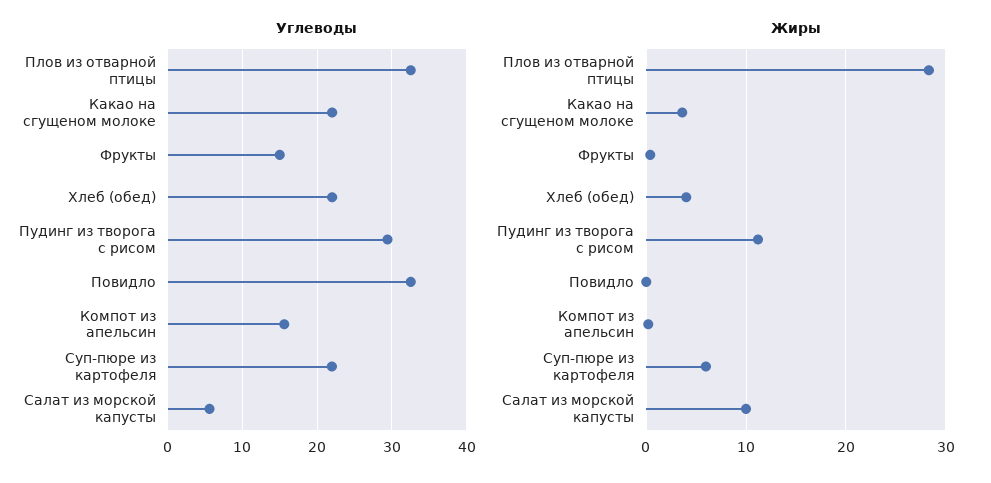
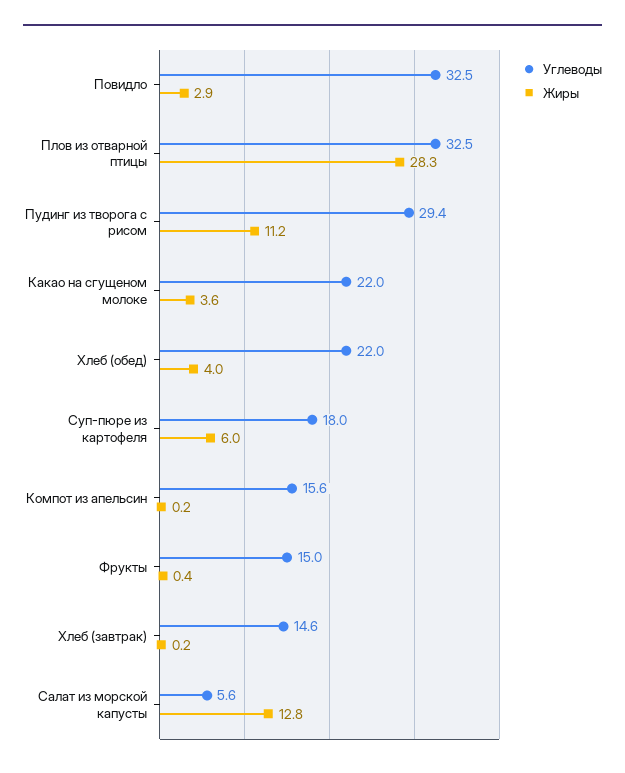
Углеводы, Суп-пюре из картофеля: 22 -> 18
Жиры, Повидло: 0 -> 2.9
Жиры, Салат из морской капусты: 10 -> 12.8
Углеводы, Хлеб (завтрак): none -> 14.6
Жиры, Хлеб (завтрак): none -> 0.2

